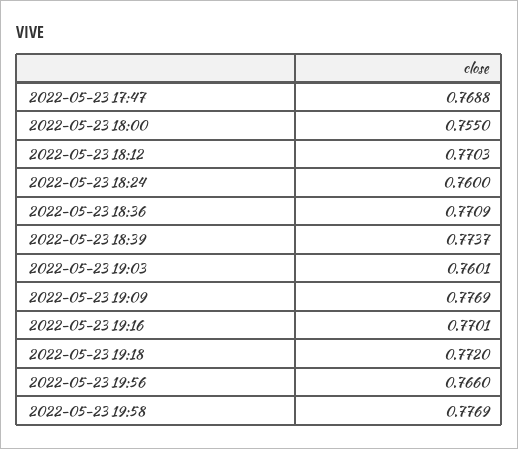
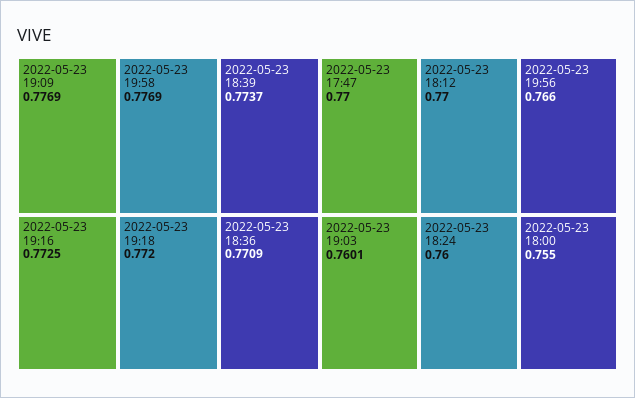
2022-05-23 17:47: 0.7688 -> 0.77
2022-05-23 18:12: 0.7703 -> 0.77
2022-05-23 19:16: 0.7701 -> 0.7725

